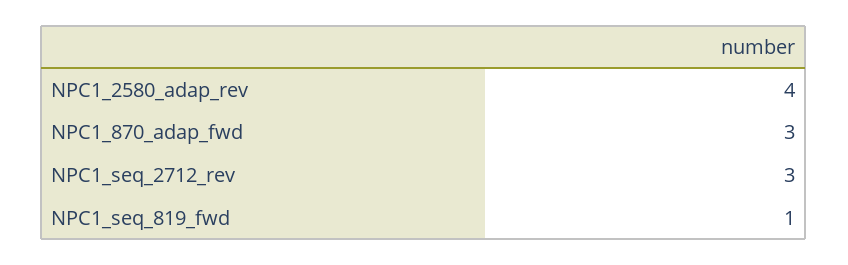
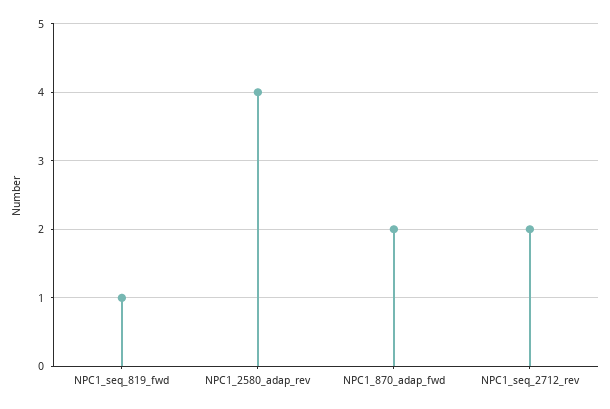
NPC1_870_adap_fwd: 3 -> 2
NPC1_seq_2712_rev: 3 -> 2

